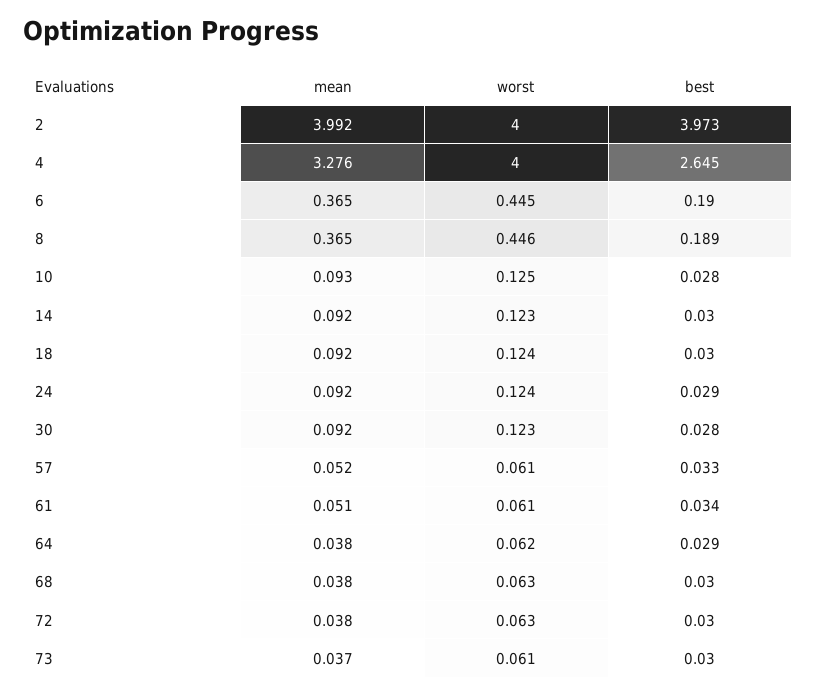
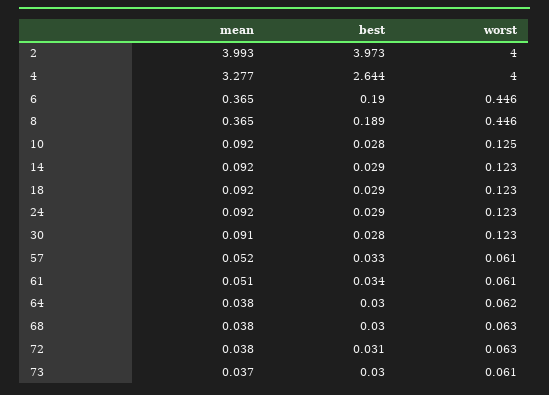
mean, 2: 3.992 -> 3.993
mean, 4: 3.276 -> 3.277
best, 4: 2.645 -> 2.644
worst, 6: 0.445 -> 0.446
mean, 10: 0.093 -> 0.092
best, 14: 0.03 -> 0.029
worst, 18: 0.124 -> 0.123
best, 18: 0.03 -> 0.029
worst, 24: 0.124 -> 0.123
mean, 30: 0.092 -> 0.091
best, 64: 0.029 -> 0.03
best, 72: 0.03 -> 0.031

